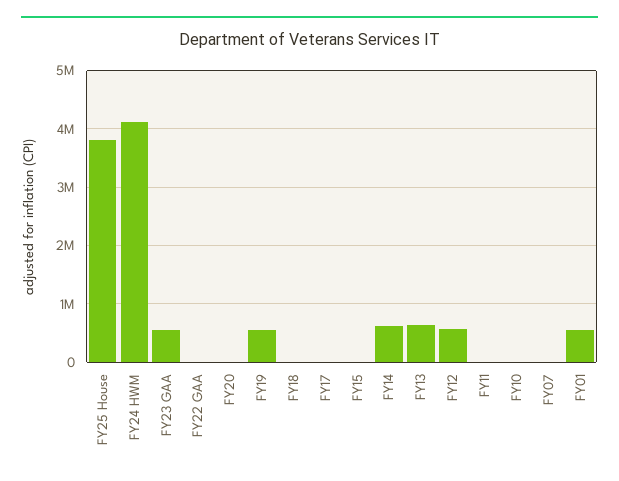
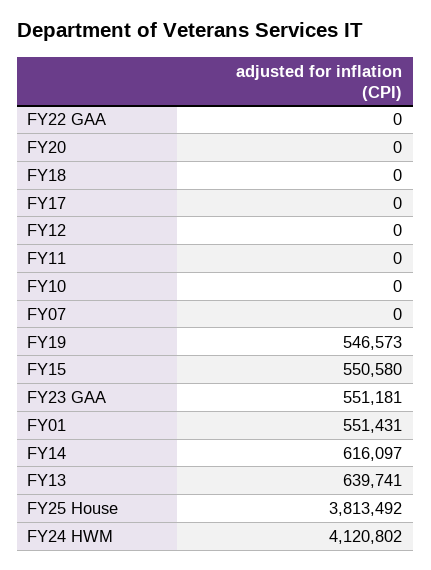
FY15: 0 -> 550580
FY12: 600000 -> 0

